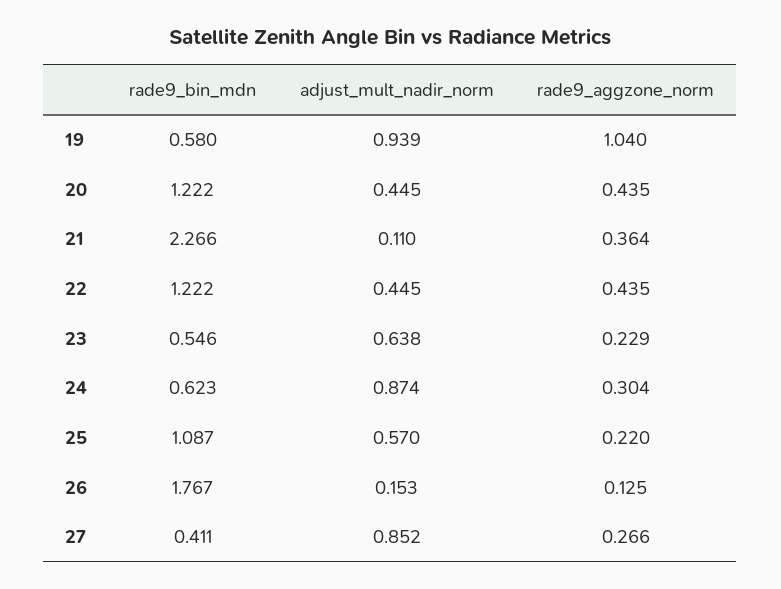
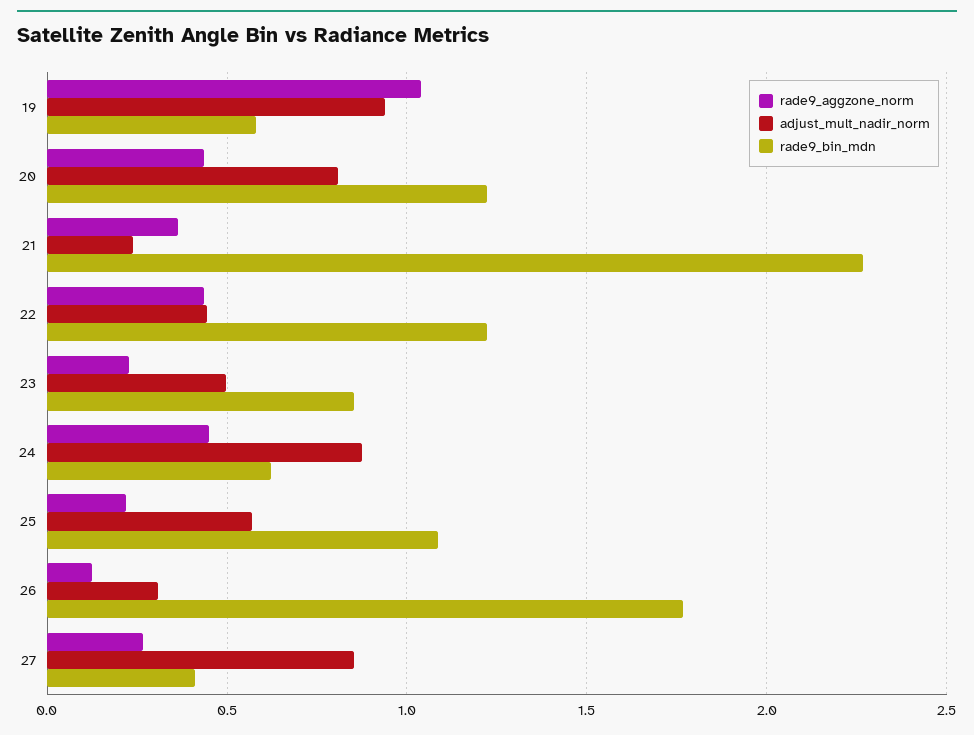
adjust_mult_nadir_norm, 20: 0.445 -> 0.8
adjust_mult_nadir_norm, 21: 0.11 -> 0.25
rade9_bin_mdn, 23: 0.546 -> 0.85
adjust_mult_nadir_norm, 23: 0.638 -> 0.5
rade9_aggzone_norm, 24: 0.304 -> 0.45
adjust_mult_nadir_norm, 26: 0.153 -> 0.3

